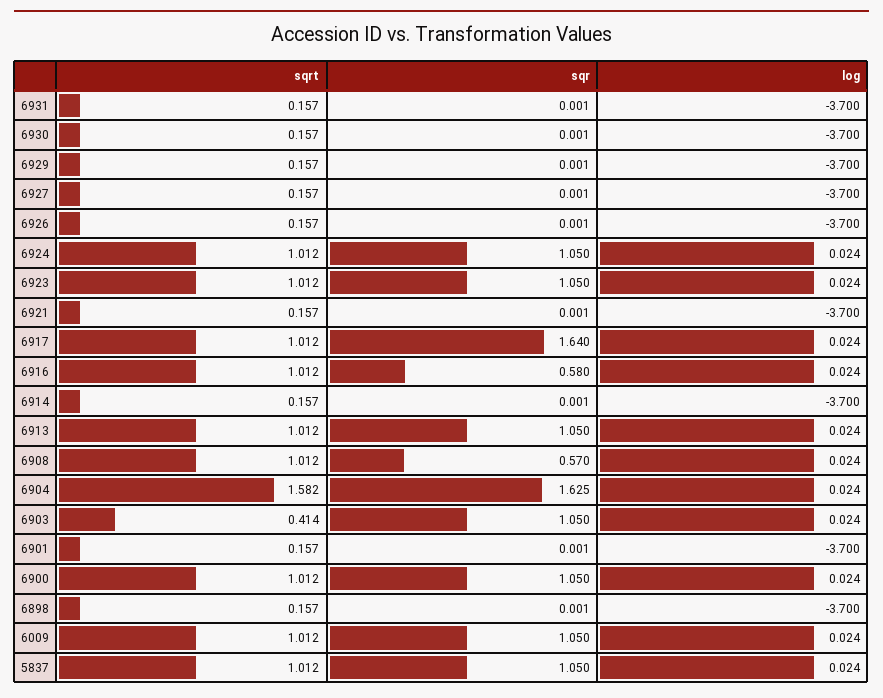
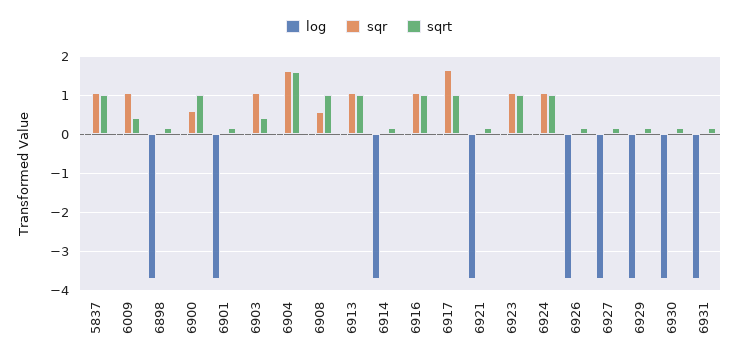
sqr, 6916: 0.58 -> 1
sqr, 6900: 1.05 -> 0.6
sqrt, 6009: 1.012 -> 0.4

